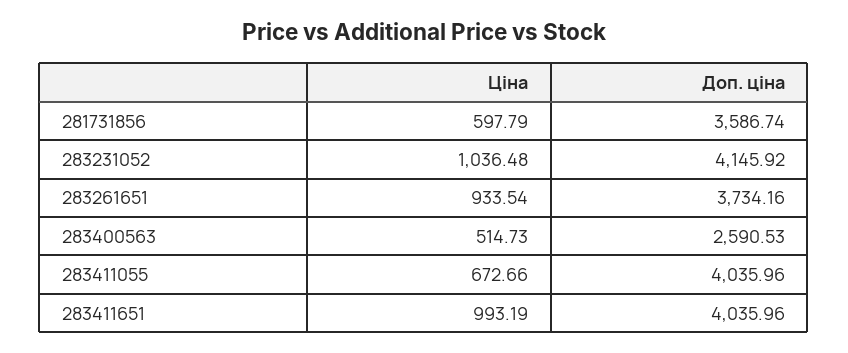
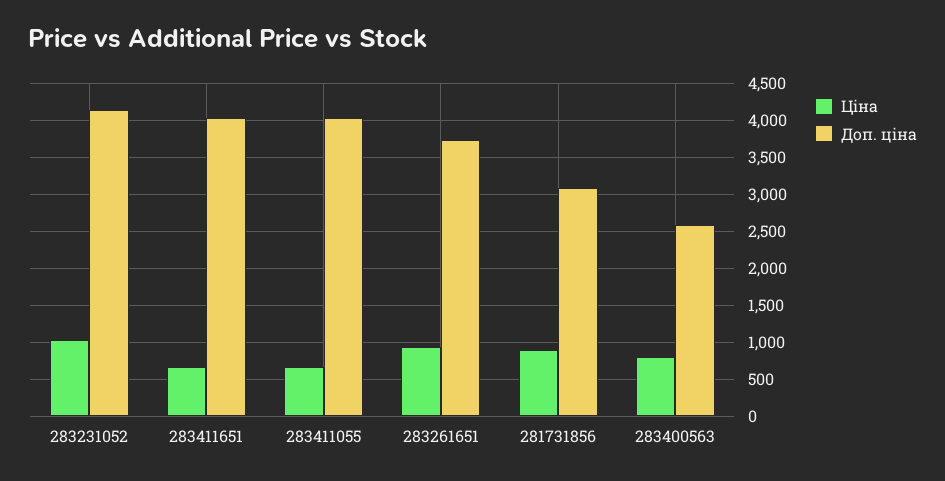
Ціна, 281731856: 597.79 -> 900
Доп. ціна, 281731856: 3586.74 -> 3100
Ціна, 283400563: 514.73 -> 800
Ціна, 283411651: 993.19 -> 700

